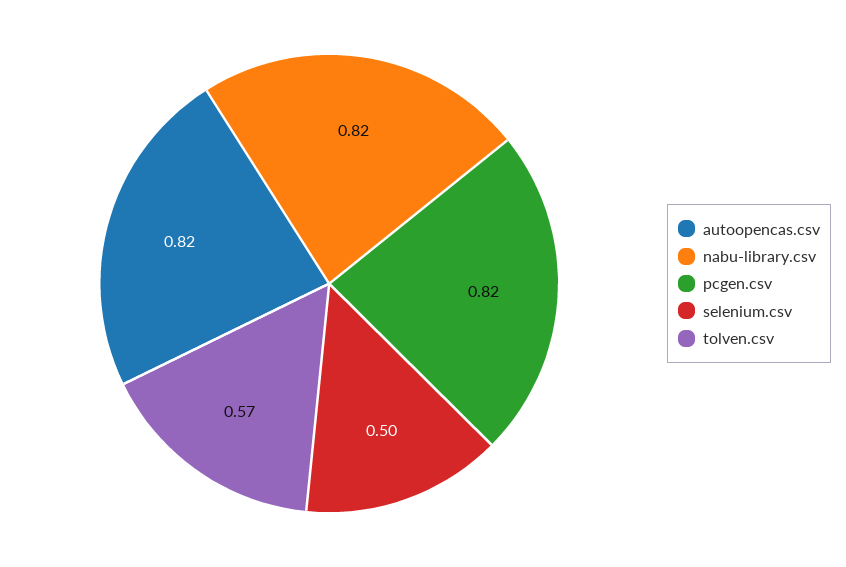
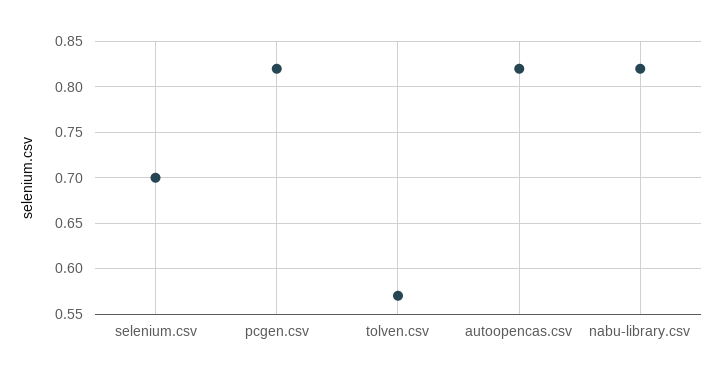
selenium.csv: 0.5 -> 0.7

